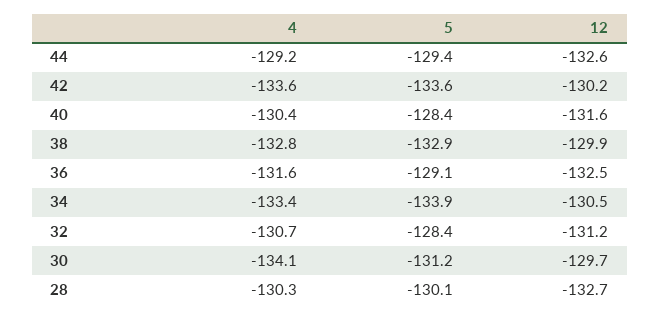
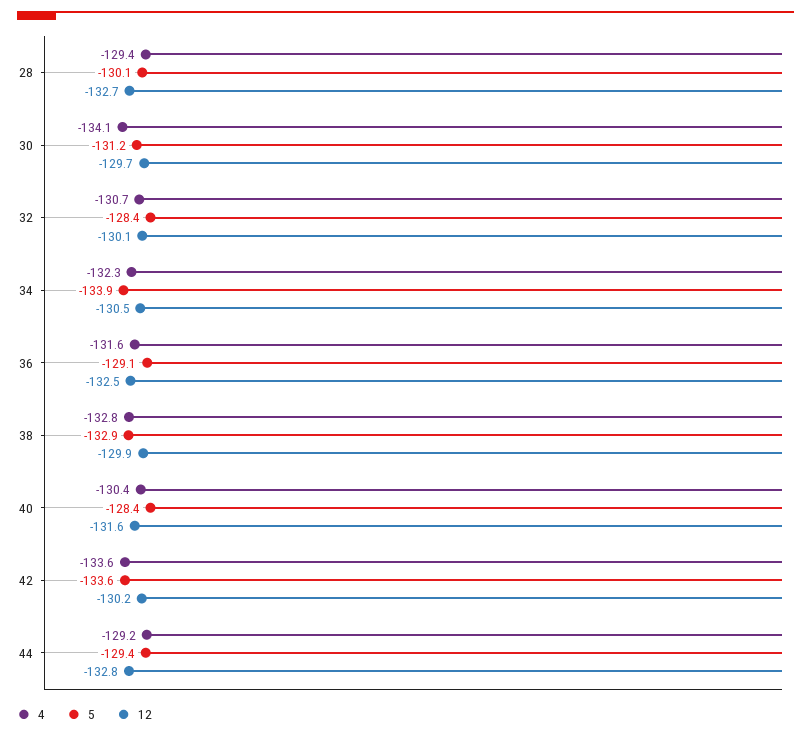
12, 44: -132.6 -> -132.8
4, 34: -133.4 -> -132.3
12, 32: -131.2 -> -130.1
4, 28: -130.3 -> -129.4

